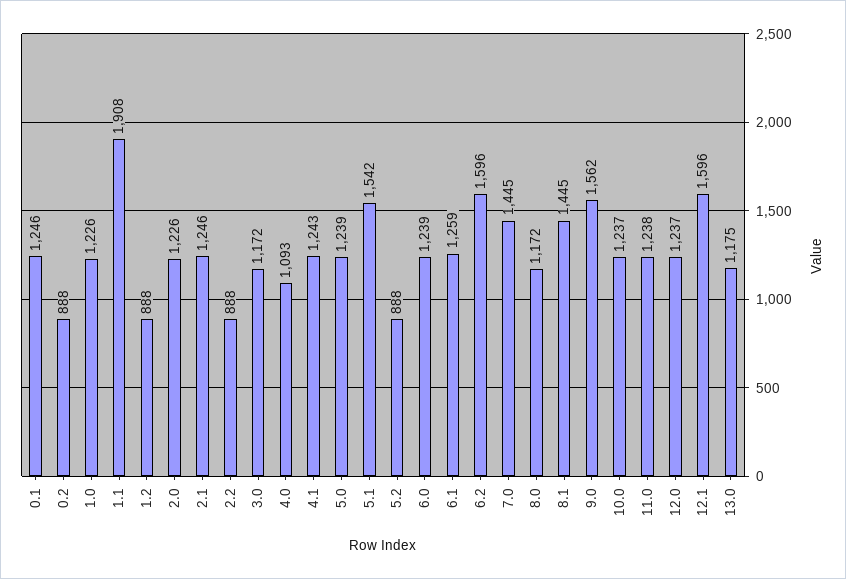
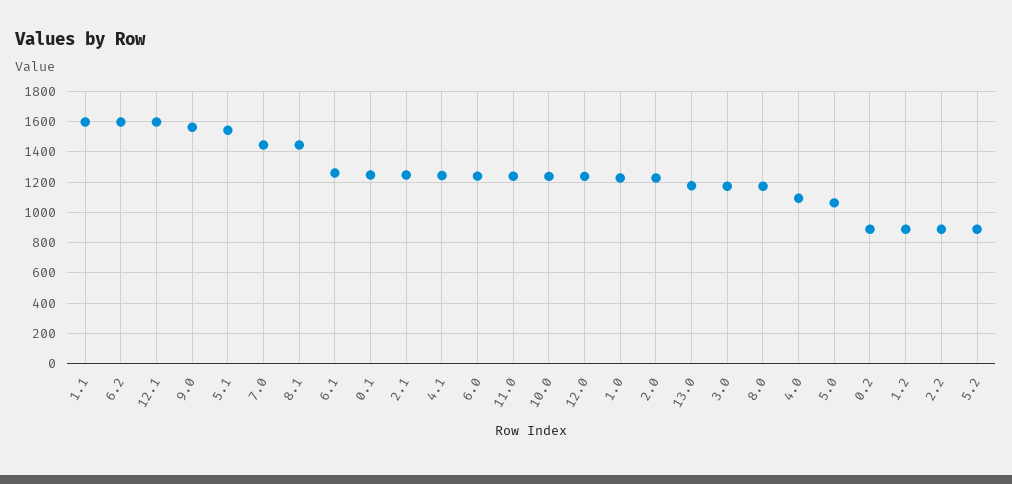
1.1: 1908 -> 1600
5.0: 1239 -> 1050

